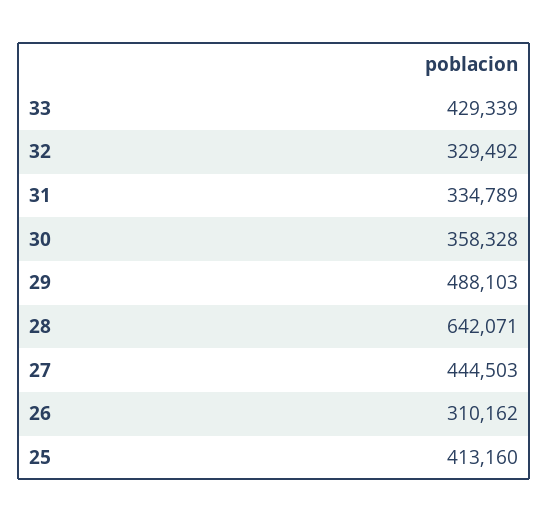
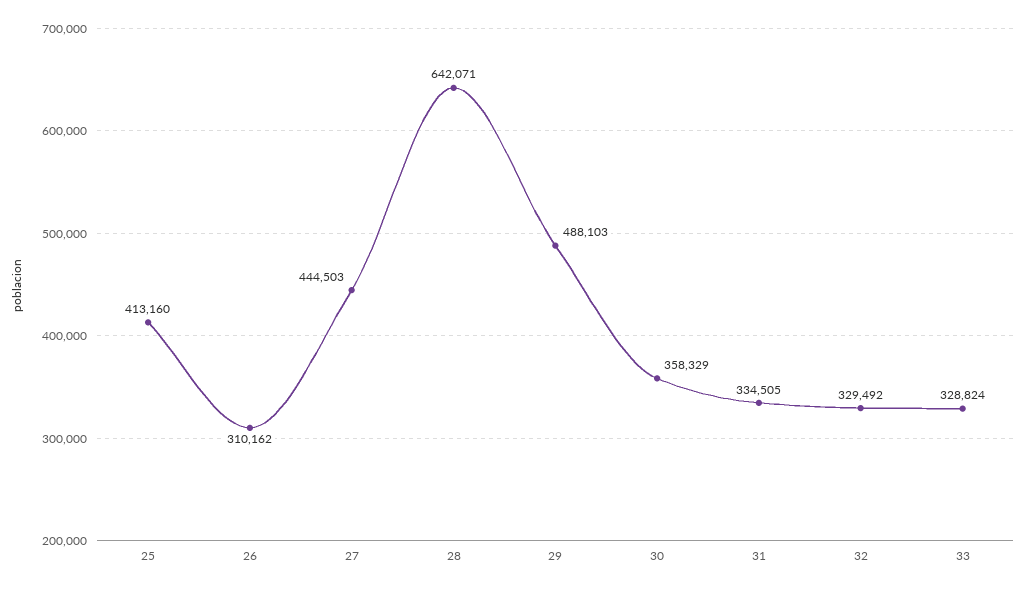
33: 429339 -> 328824
31: 334789 -> 334505
30: 358328 -> 358329

